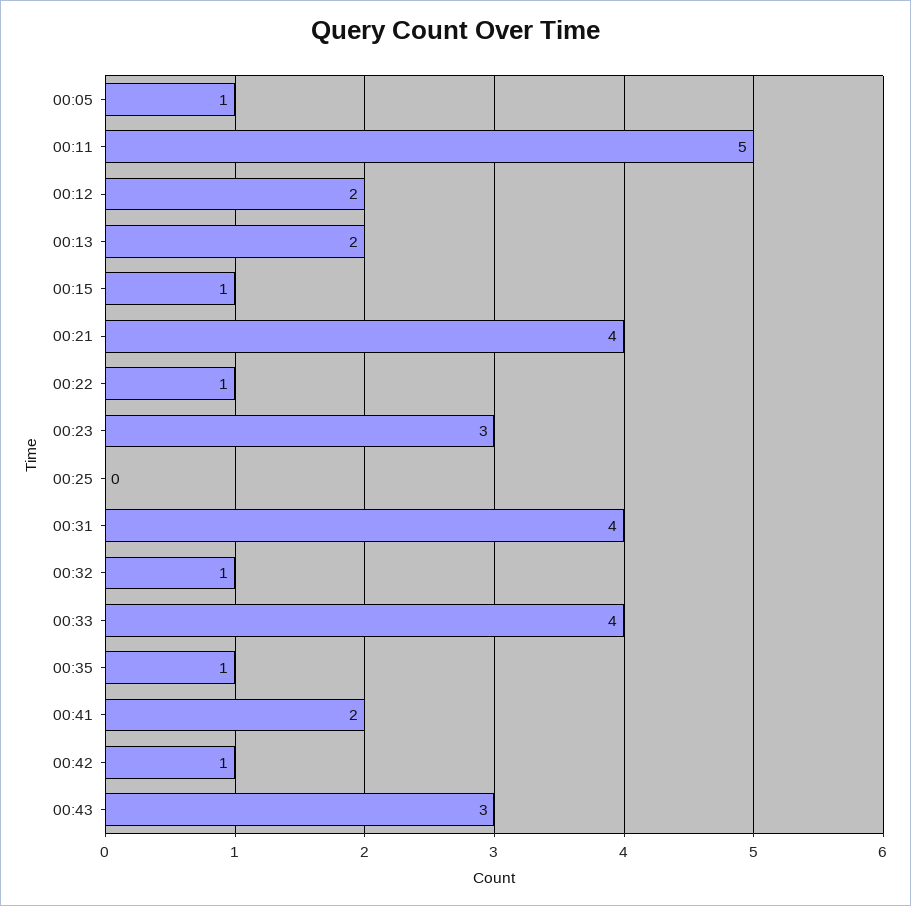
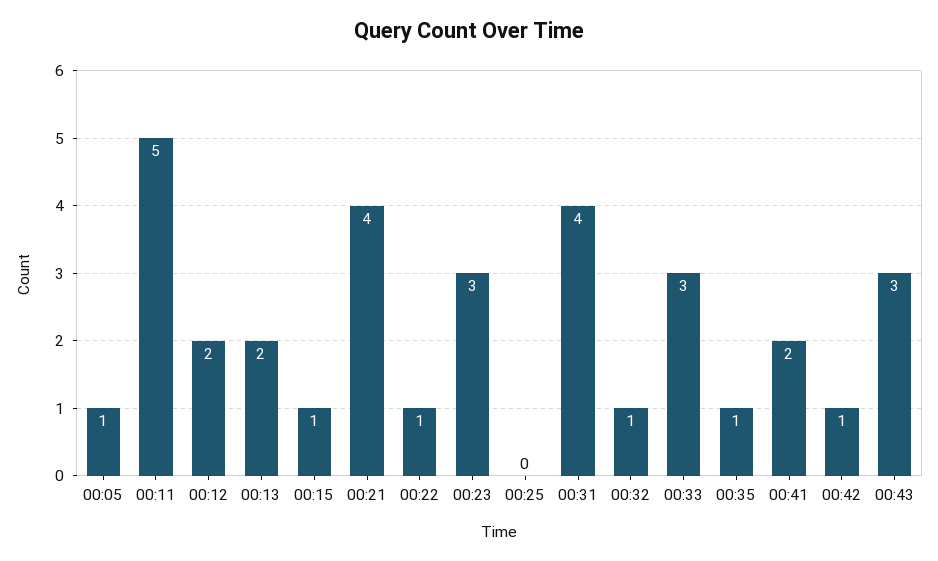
00:33: 4 -> 3

